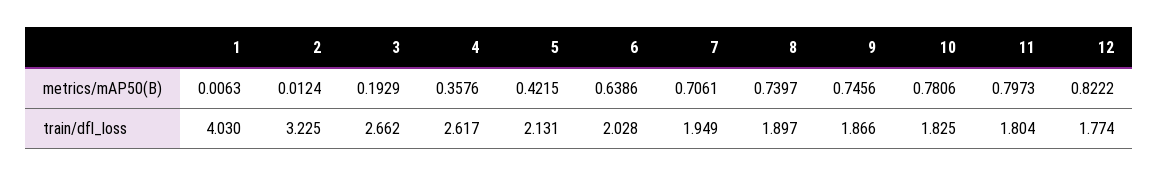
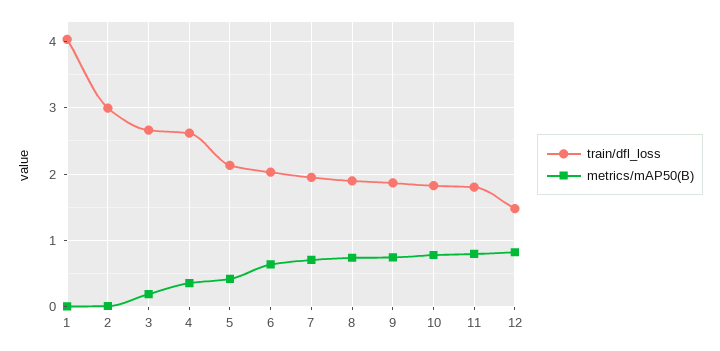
train/dfl_loss, 2: 3.225 -> 3
train/dfl_loss, 12: 1.774 -> 1.5

